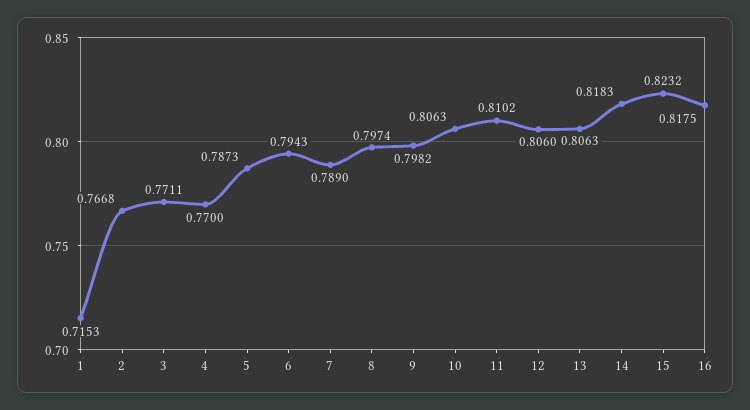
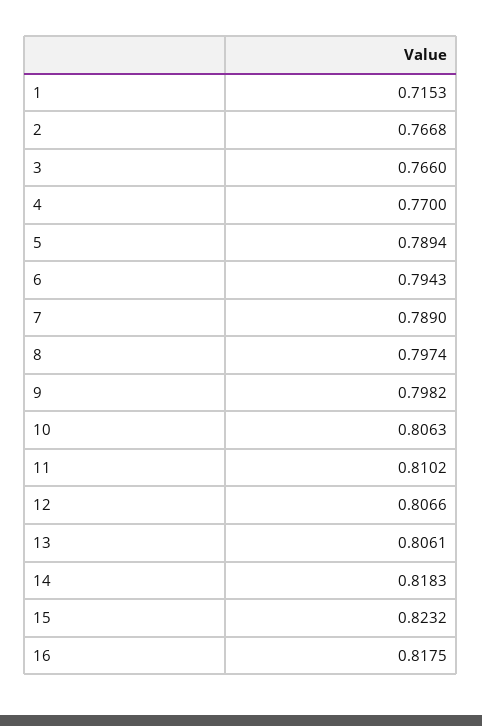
3: 0.7711 -> 0.766
5: 0.7873 -> 0.7894
12: 0.806 -> 0.8066
13: 0.8063 -> 0.8061

